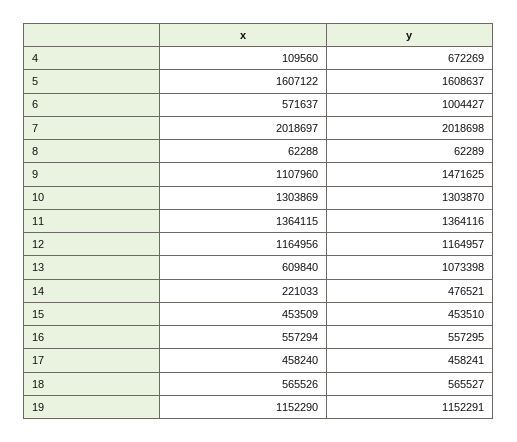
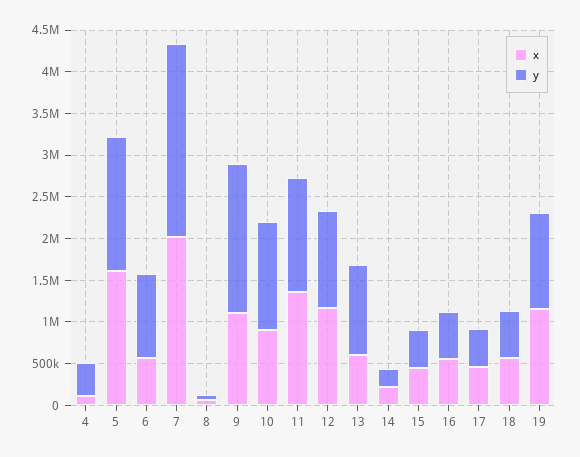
y, 4: 672269 -> 400000
y, 7: 2018698 -> 2300000
y, 9: 1471625 -> 1800000
x, 10: 1303869 -> 900000
y, 14: 476521 -> 200000

